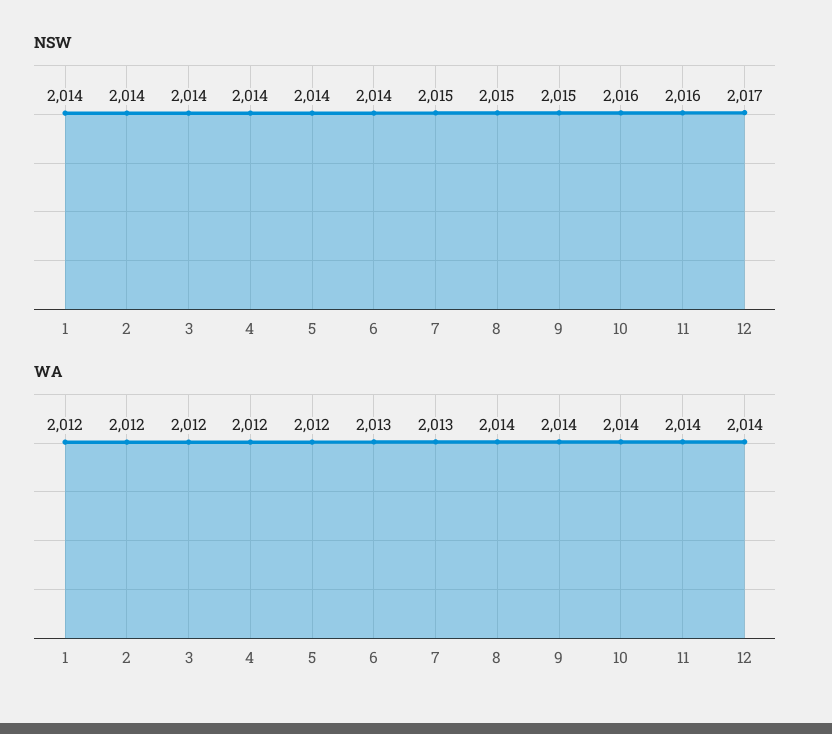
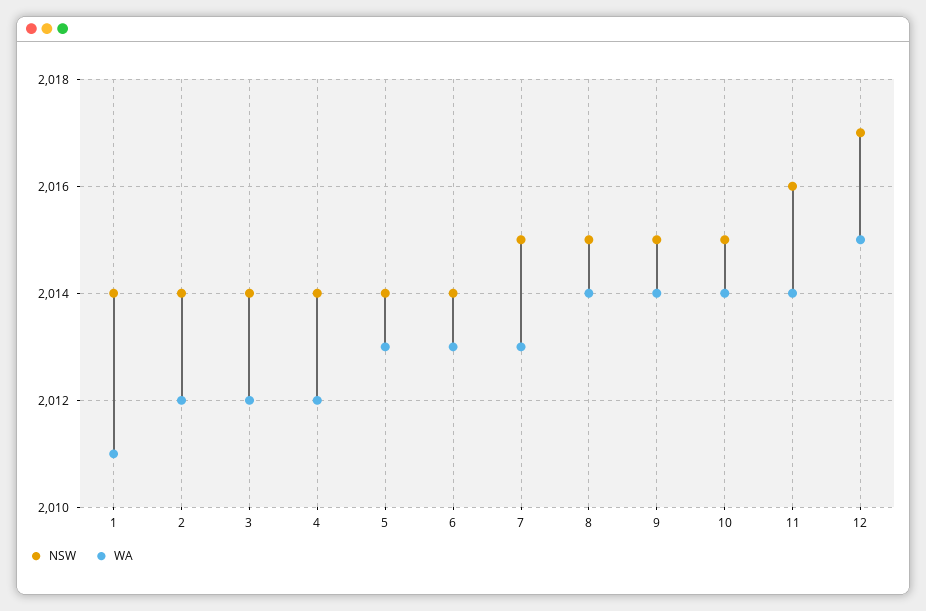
NSW, 10: 2016 -> 2015
WA, 1: 2012 -> 2011
WA, 5: 2012 -> 2013
WA, 12: 2014 -> 2015

